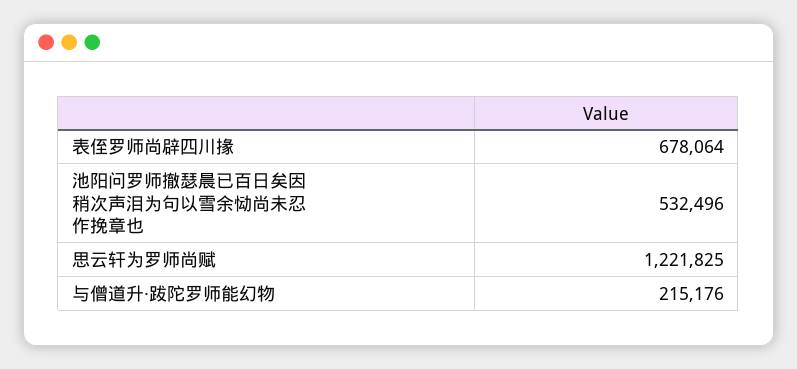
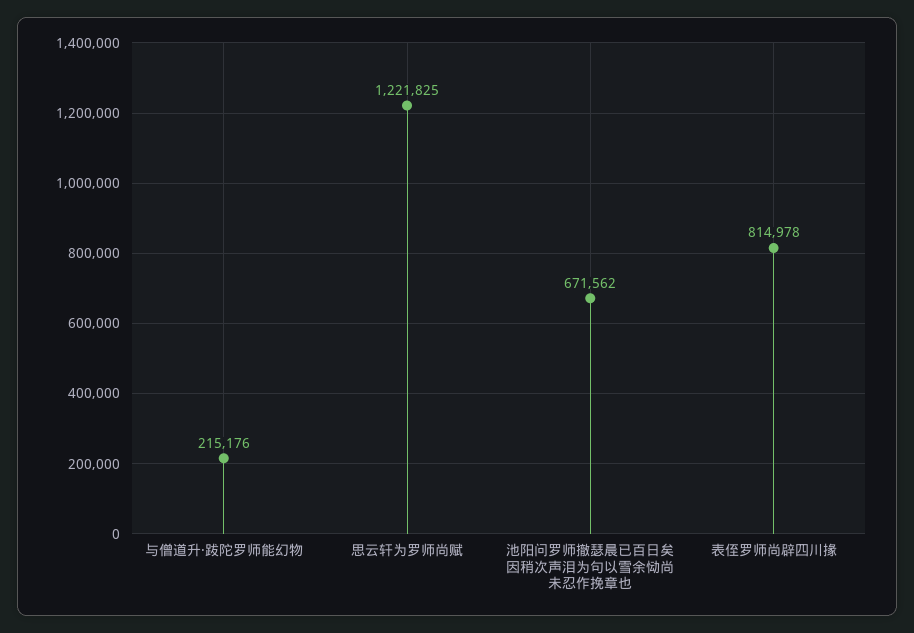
表侄罗师尚辟四川掾: 678064 -> 814978
池阳问罗师撤瑟晨已百日矣因稍次声泪为句以雪余恸尚未忍作挽章也: 532496 -> 671562

